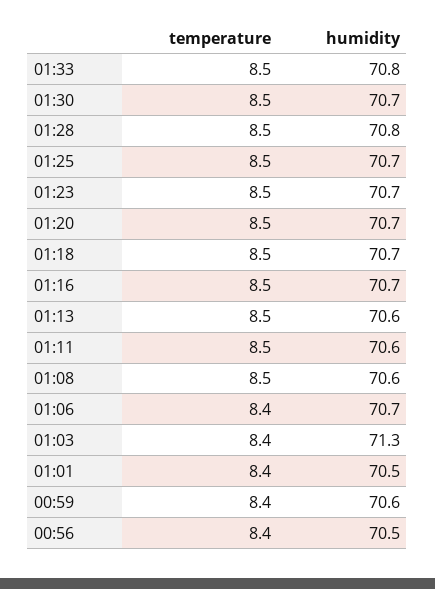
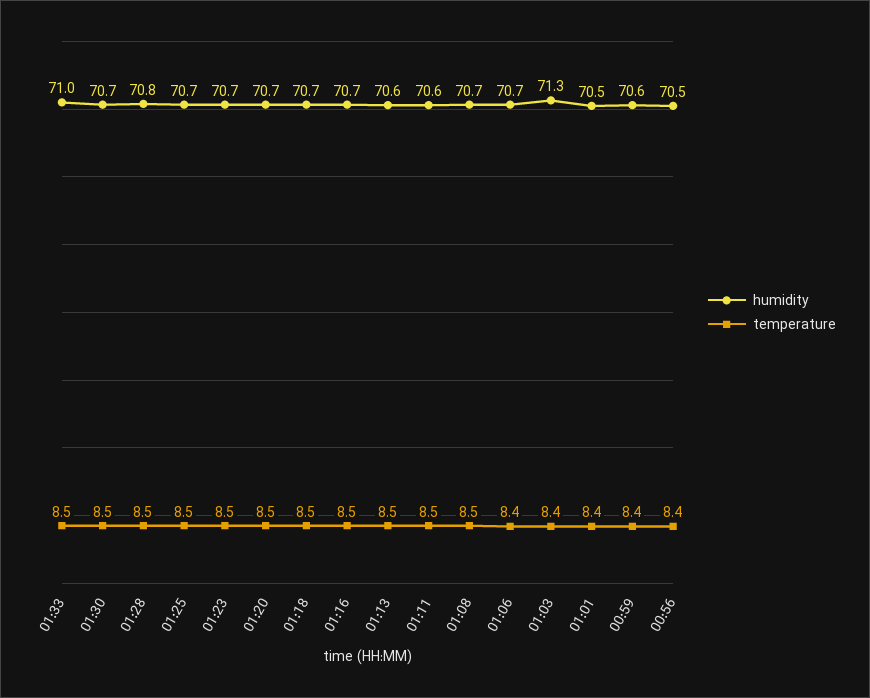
humidity, 01:33: 70.8 -> 71
humidity, 01:08: 70.6 -> 70.7

